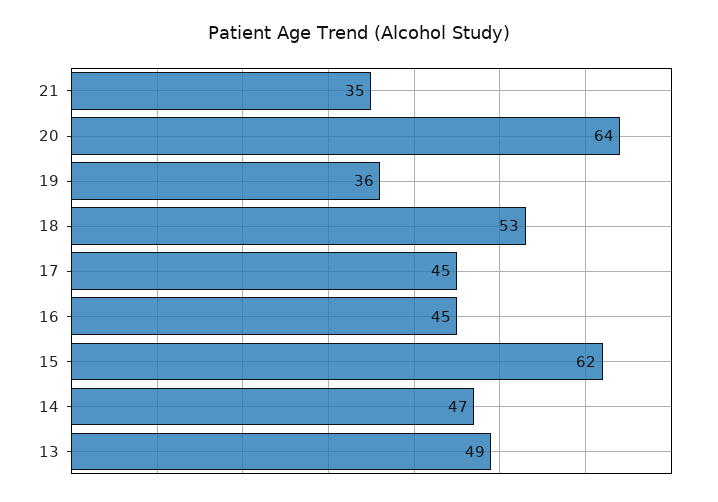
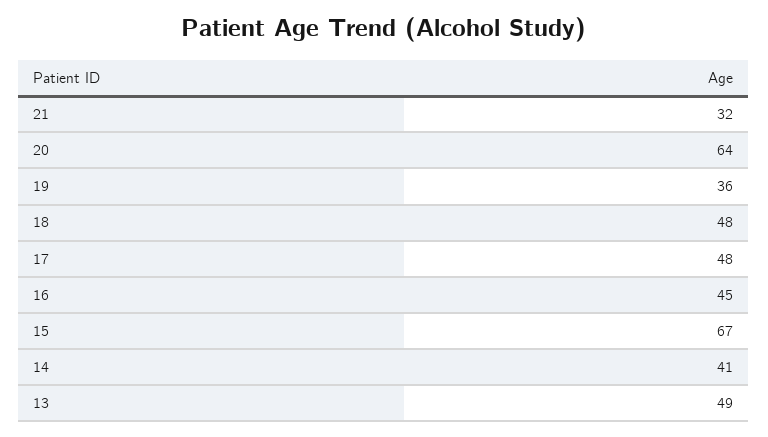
21: 35 -> 32
18: 53 -> 48
17: 45 -> 48
15: 62 -> 67
14: 47 -> 41

